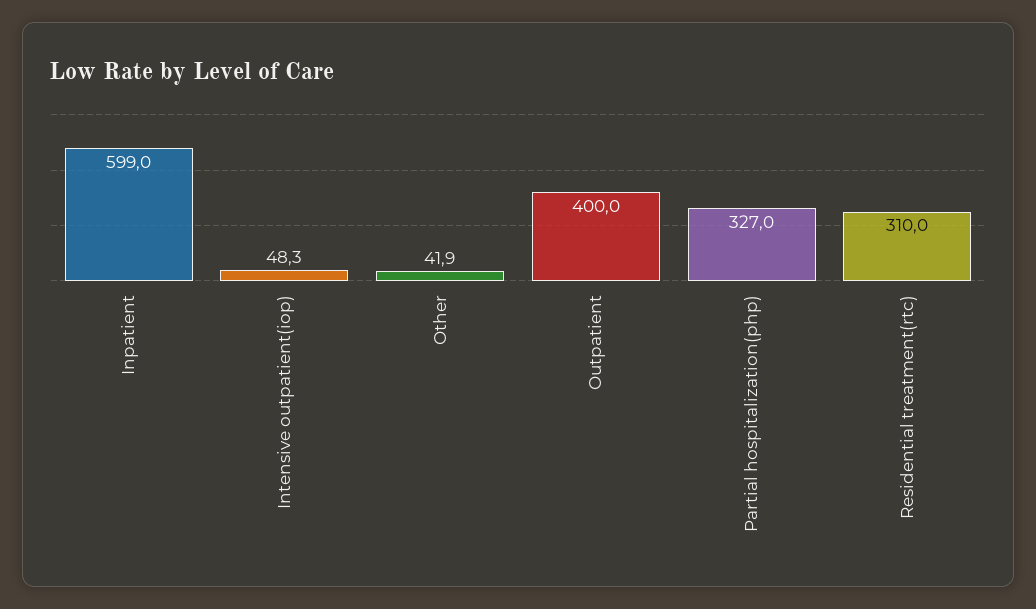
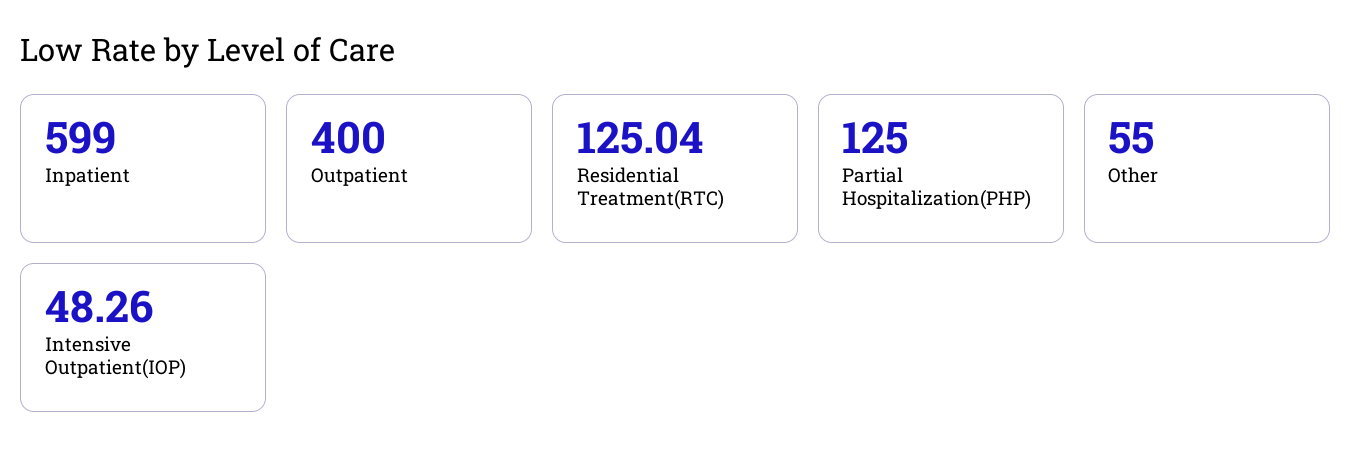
Other: 41.9 -> 55
Partial hospitalization(php): 327 -> 125
Residential treatment(rtc): 310 -> 125.04

